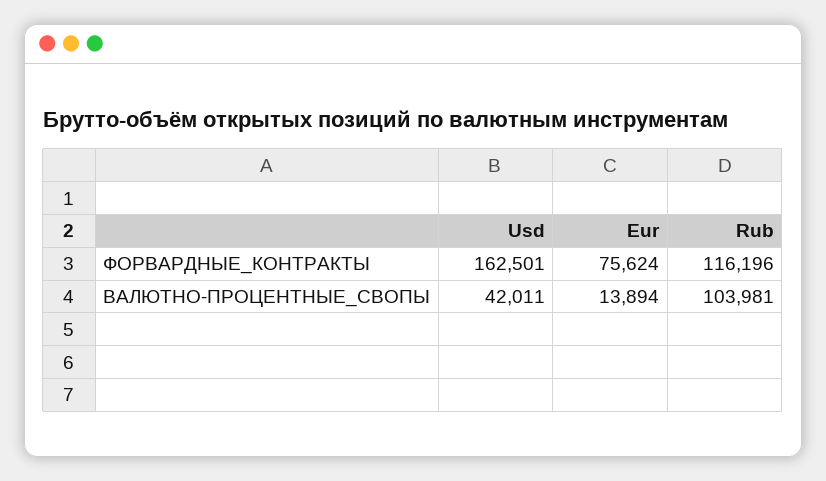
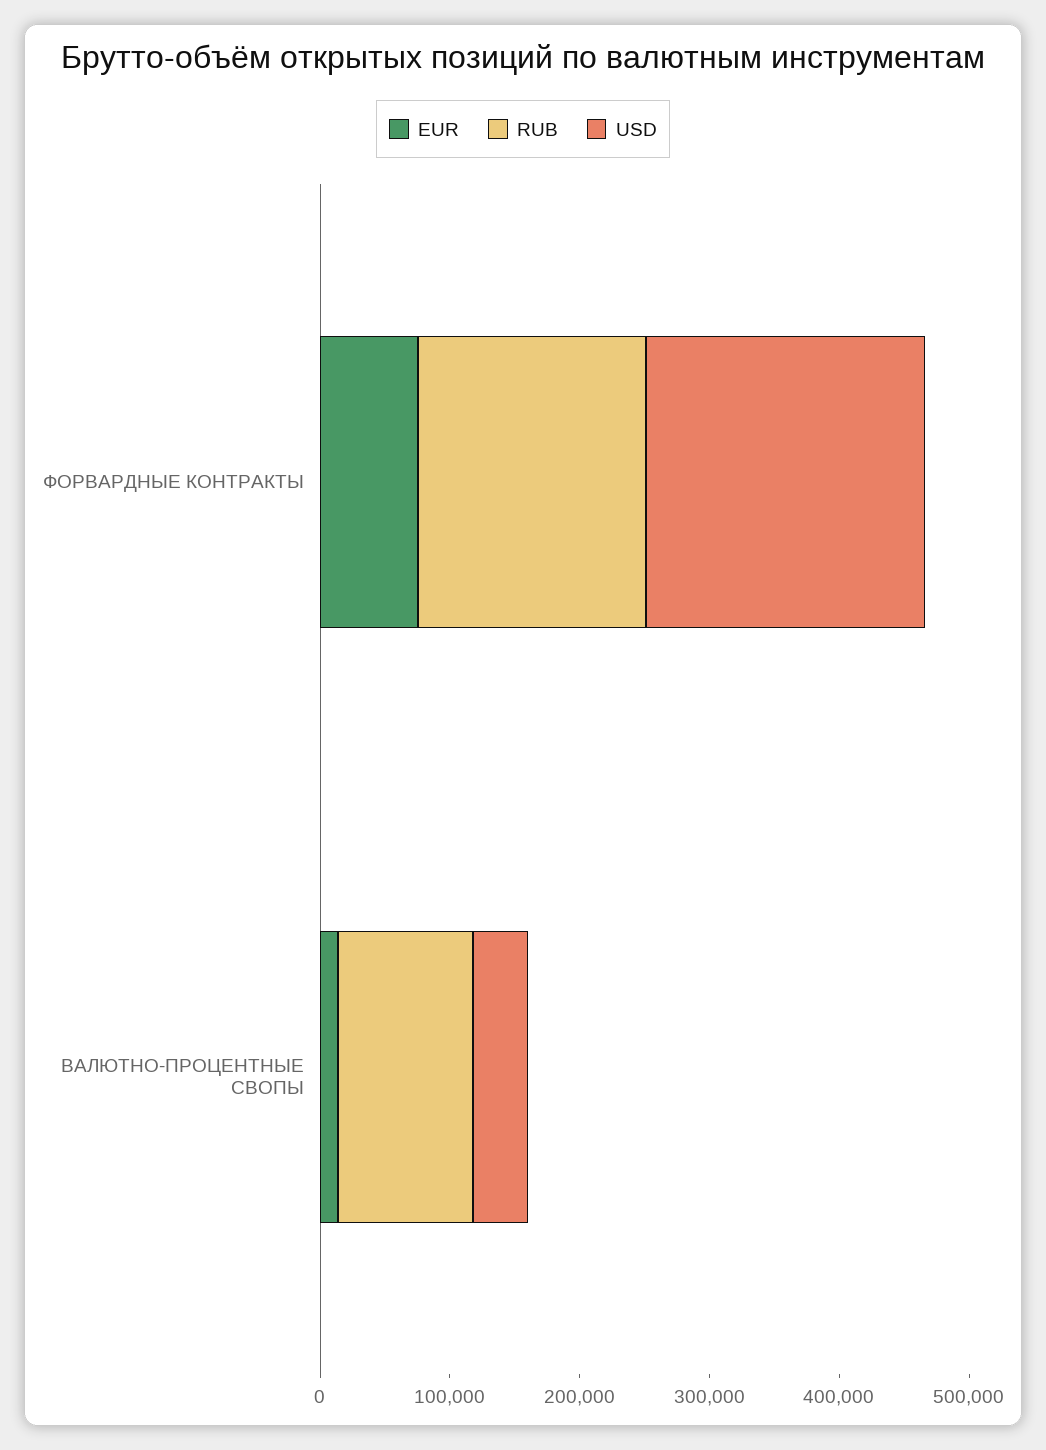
Usd, ФОРВАРДНЫЕ_КОНТРАКТЫ: 162501 -> 220000
Rub, ФОРВАРДНЫЕ_КОНТРАКТЫ: 116196 -> 180000

